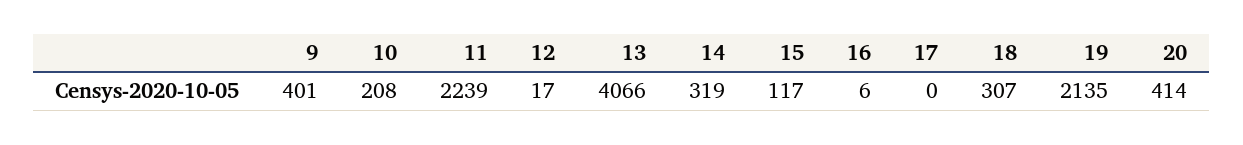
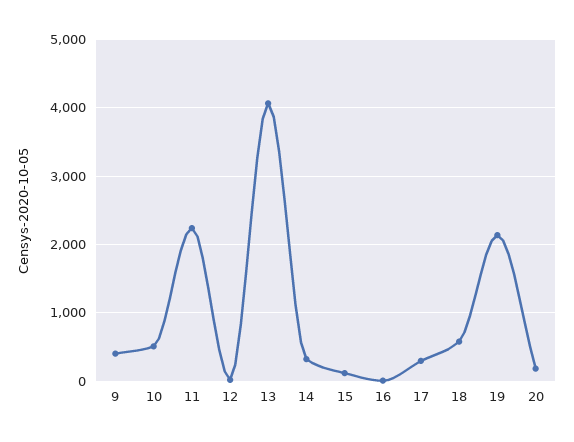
10: 208 -> 500
17: 0 -> 300
18: 307 -> 600
20: 414 -> 200

